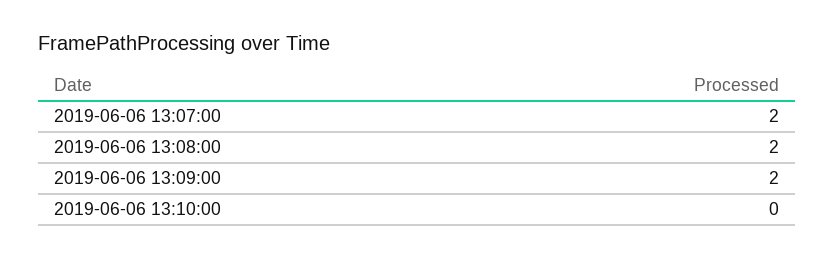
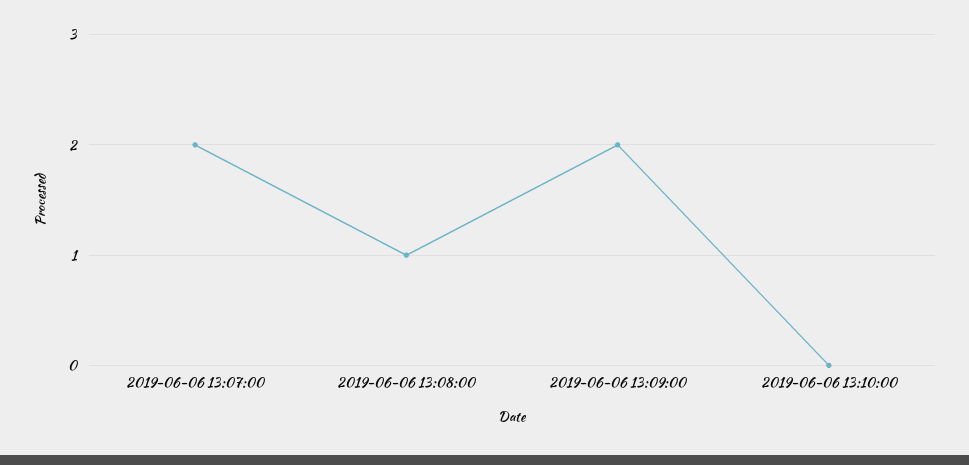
2019-06-06 13:08:00: 2 -> 1

